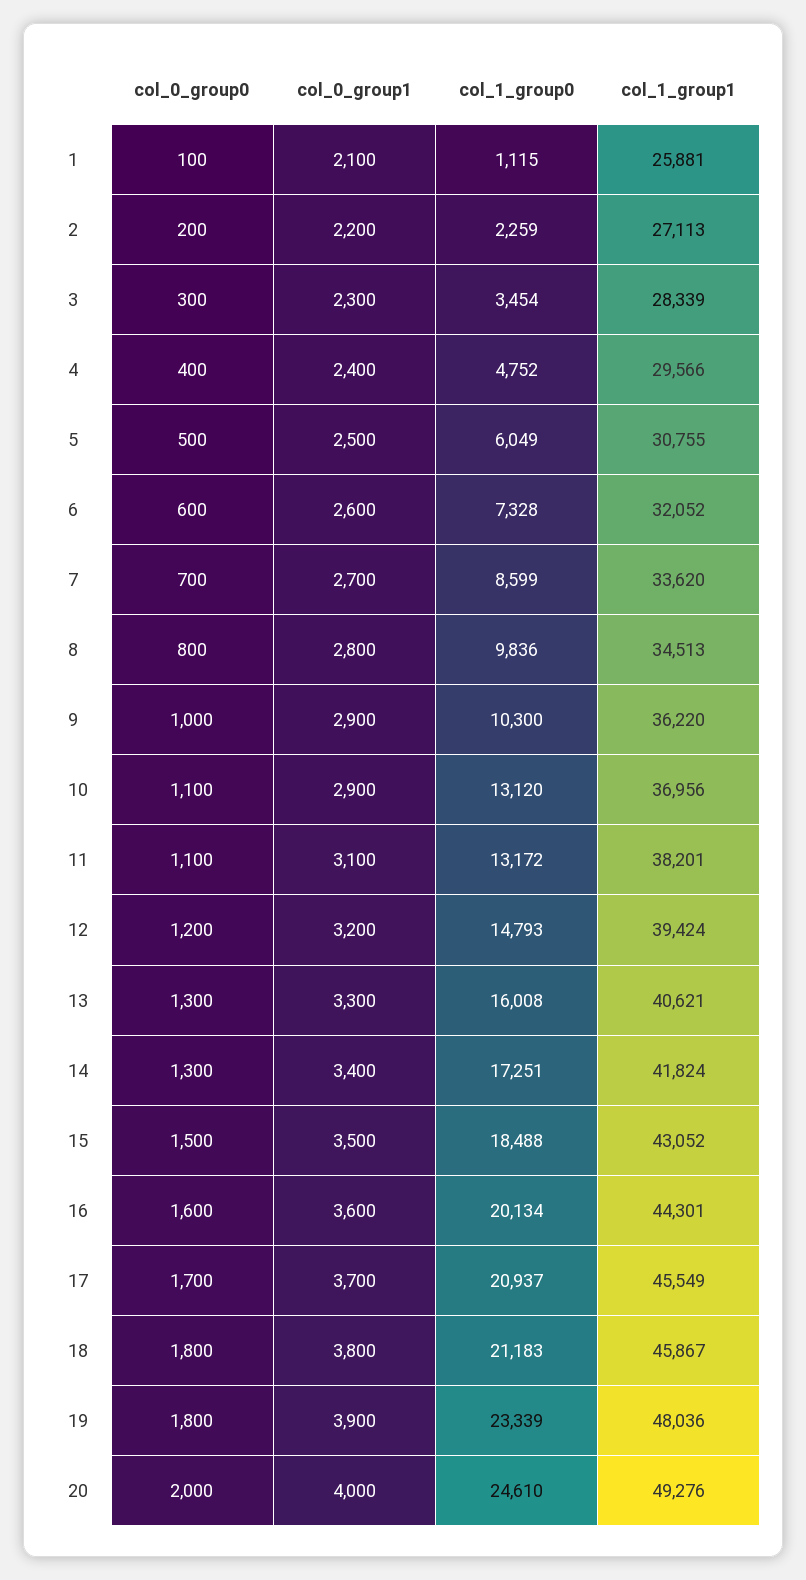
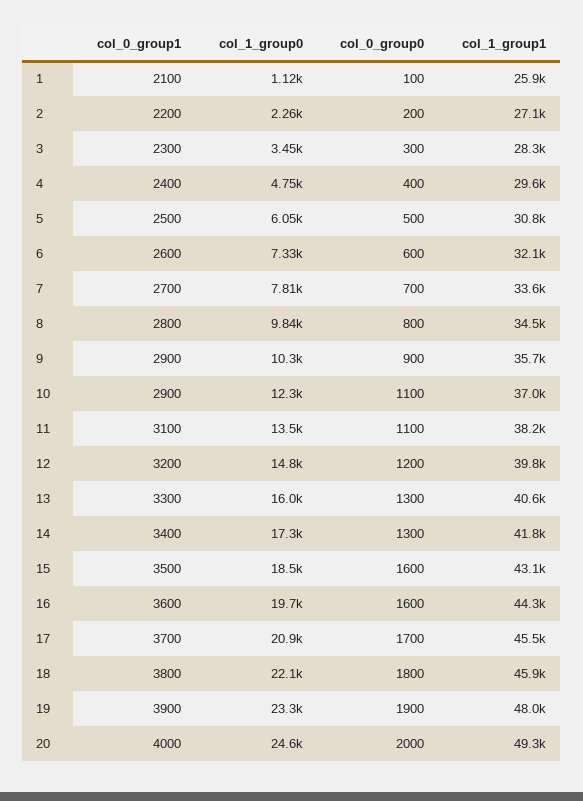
col_1_group0, 7: 8599 -> 7810
col_0_group0, 9: 1000 -> 900
col_1_group1, 9: 36220 -> 35700
col_1_group0, 10: 13120 -> 12300
col_1_group0, 11: 13172 -> 13500
col_1_group1, 12: 39424 -> 39800
col_0_group0, 15: 1500 -> 1600
col_1_group0, 16: 20134 -> 19700
col_1_group0, 18: 21183 -> 22100
col_0_group0, 19: 1800 -> 1900

